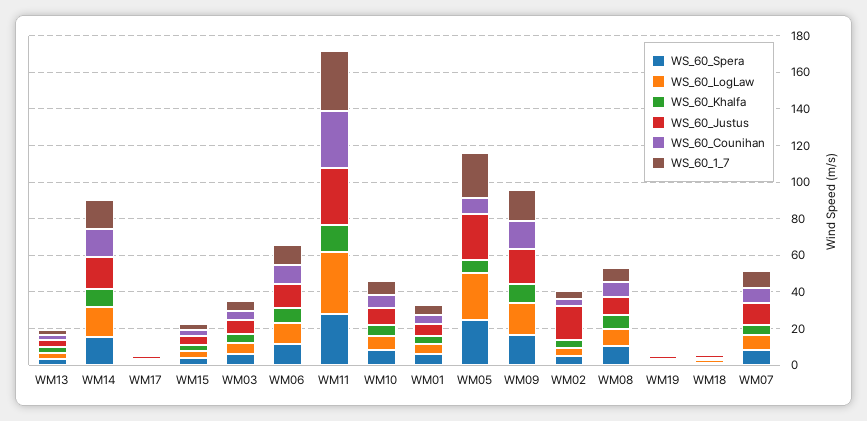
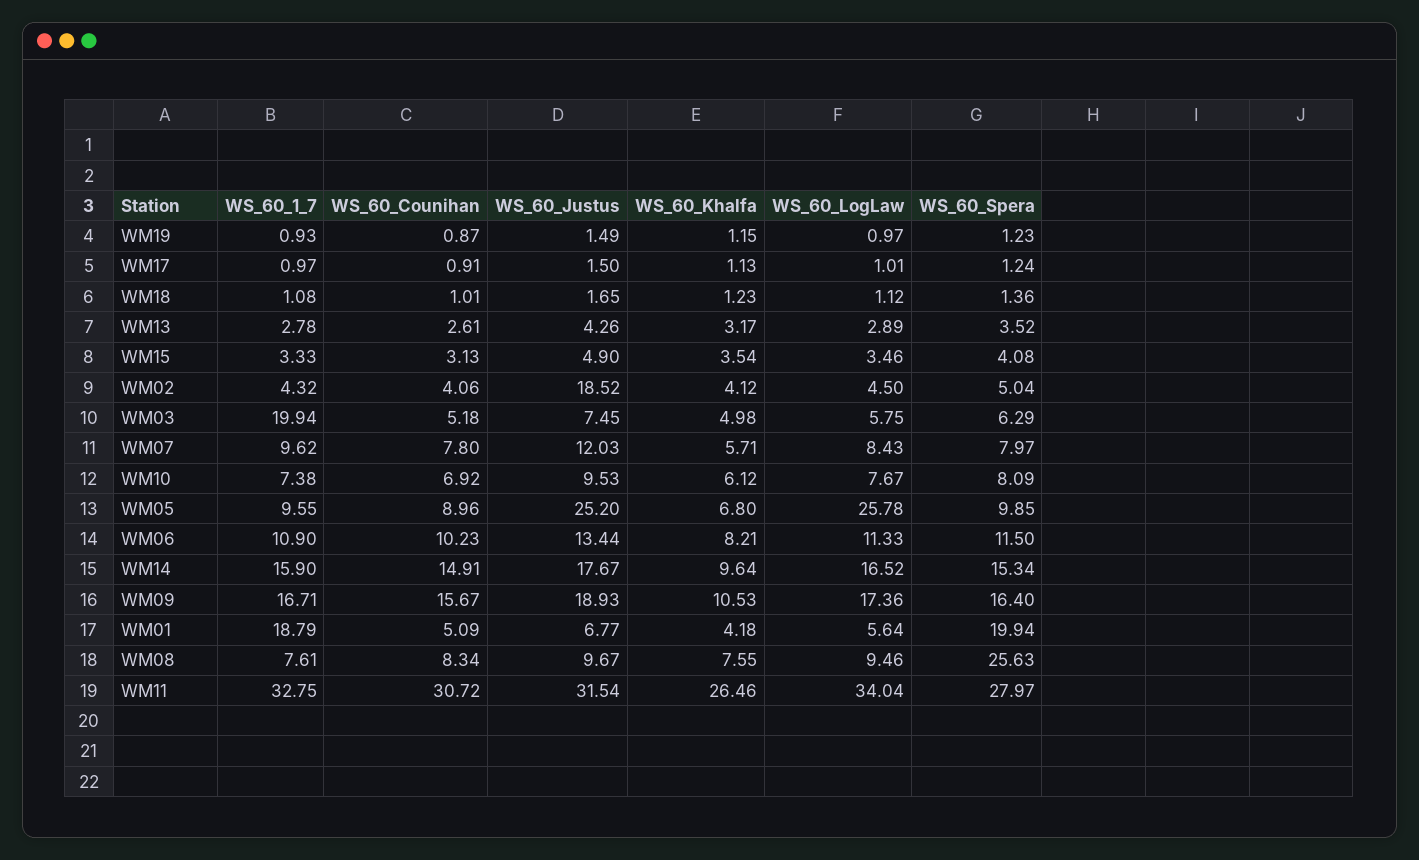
WS_60_1_7, WM03: 5 -> 19.94
WS_60_Khalfa, WM11: 15 -> 26.46
WS_60_Spera, WM01: 5 -> 19.94
WS_60_1_7, WM01: 5 -> 18.79
WS_60_Spera, WM05: 25 -> 9.85
WS_60_1_7, WM05: 25 -> 9.55
WS_60_Spera, WM08: 10 -> 25.63

